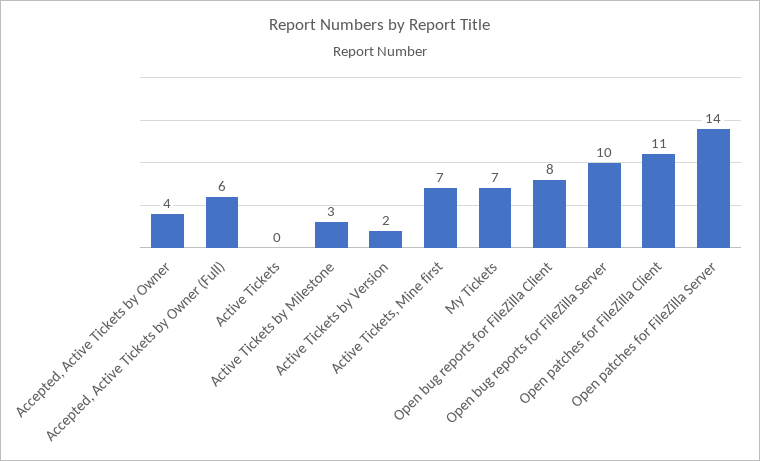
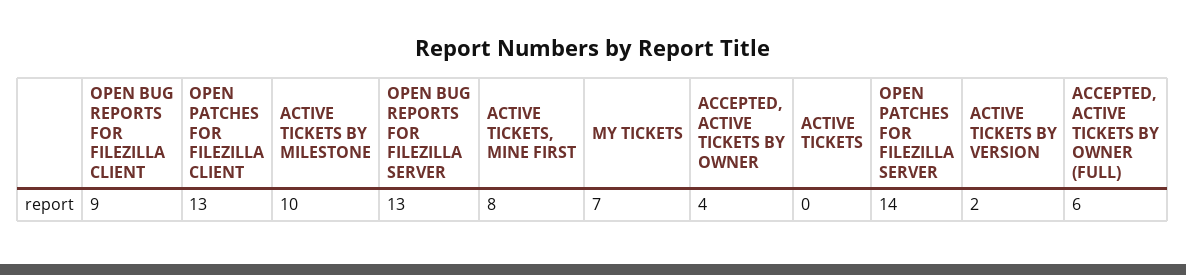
Active Tickets by Milestone: 3 -> 10
Active Tickets, Mine first: 7 -> 8
Open bug reports for FileZilla Client: 8 -> 9
Open bug reports for FileZilla Server: 10 -> 13
Open patches for FileZilla Client: 11 -> 13

